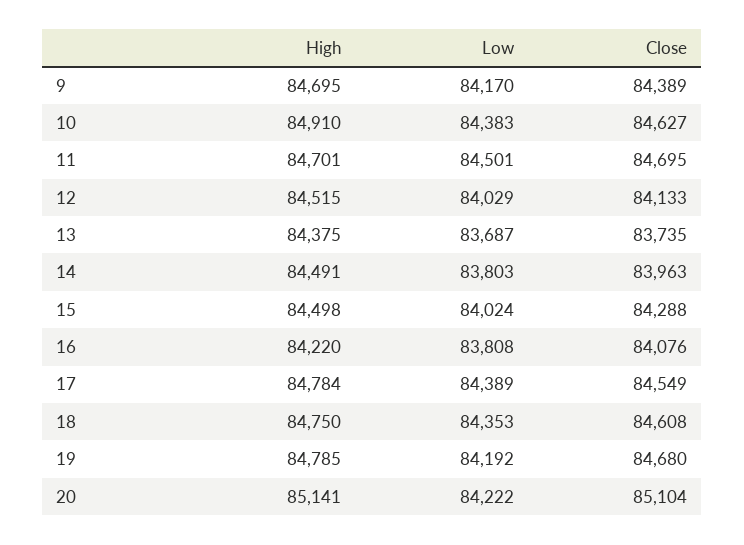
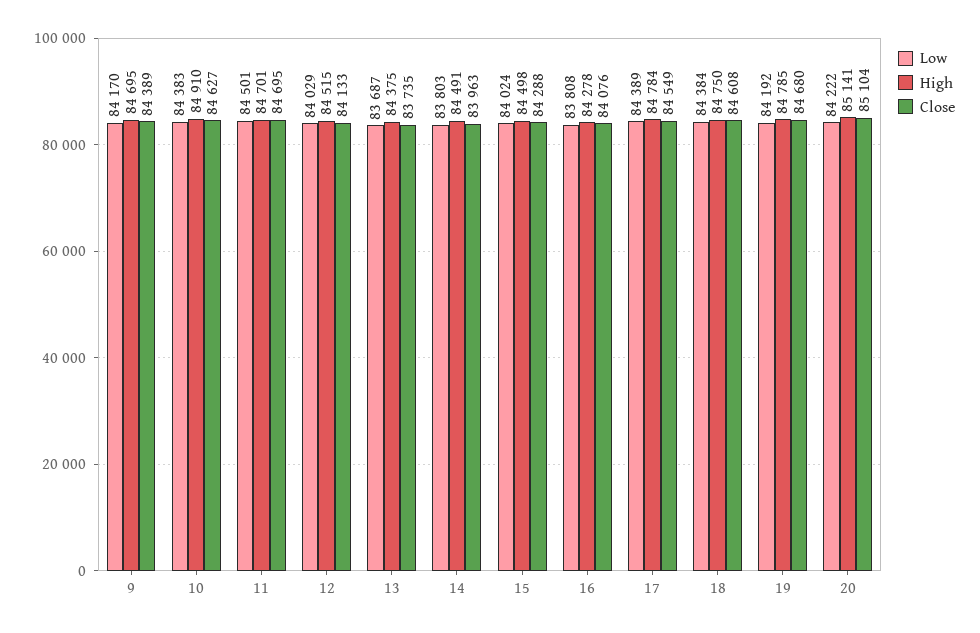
High, 16: 84220 -> 84278
Low, 18: 84353 -> 84384

